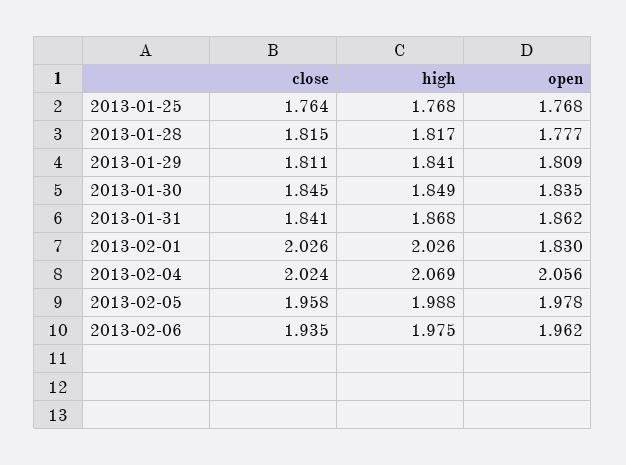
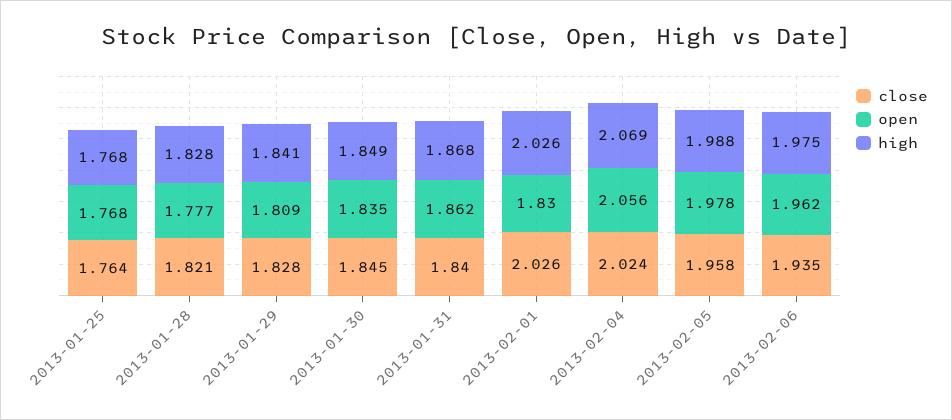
close, 2013-01-28: 1.815 -> 1.821
high, 2013-01-28: 1.817 -> 1.828
close, 2013-01-29: 1.811 -> 1.828
close, 2013-01-31: 1.841 -> 1.84

